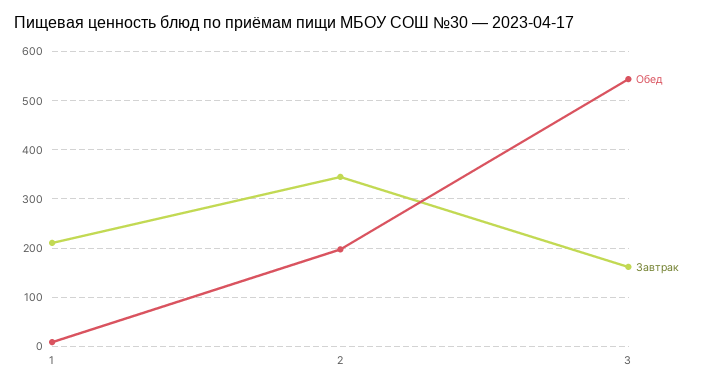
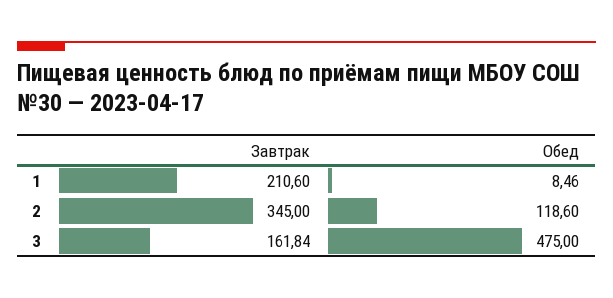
Обед, 2: 200 -> 118.6
Обед, 3: 540 -> 475

